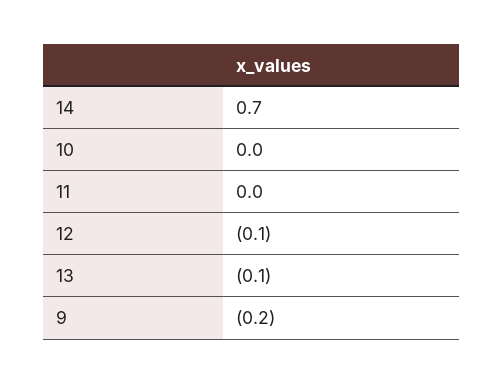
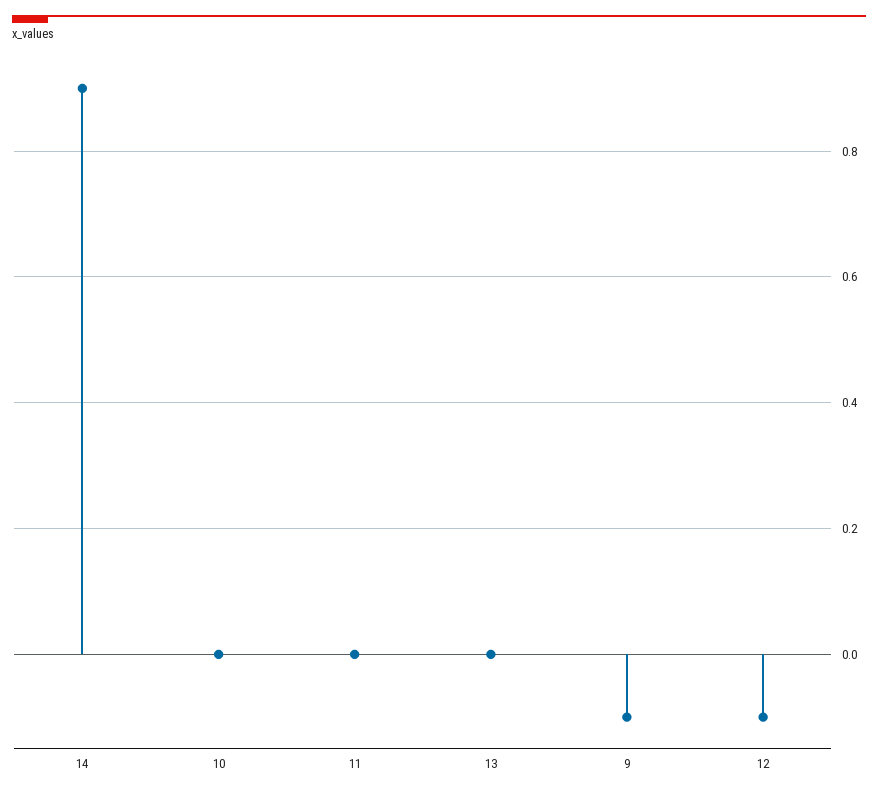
14: 0.7 -> 0.9
13: -0.1 -> 0
9: -0.2 -> -0.1

